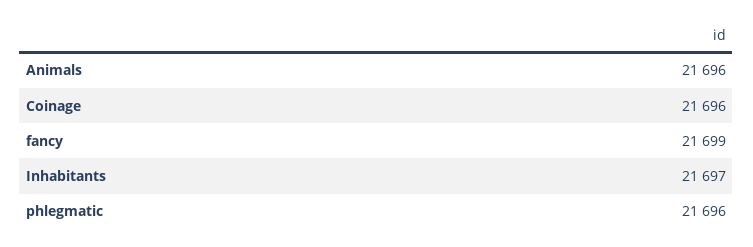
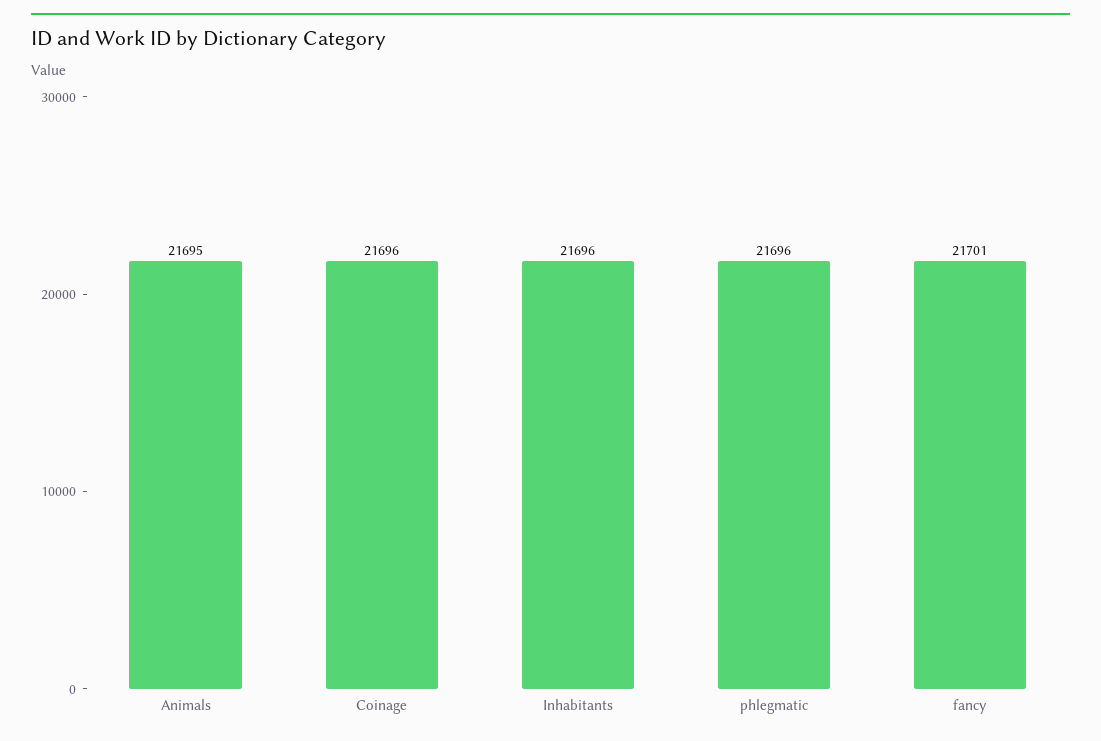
Animals: 21696 -> 21695
fancy: 21699 -> 21701
Inhabitants: 21697 -> 21696

